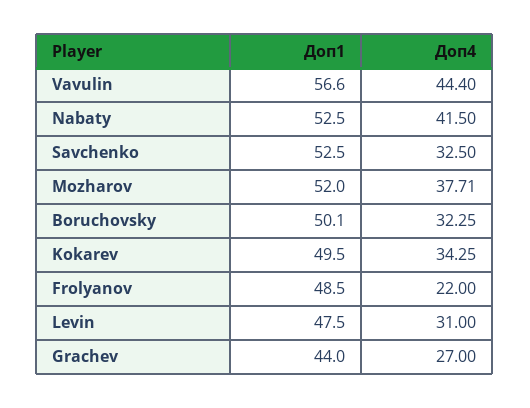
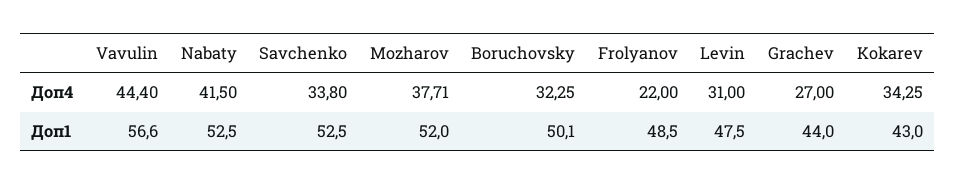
Доп4, Savchenko: 32.5 -> 33.8
Доп1, Kokarev: 49.5 -> 43

